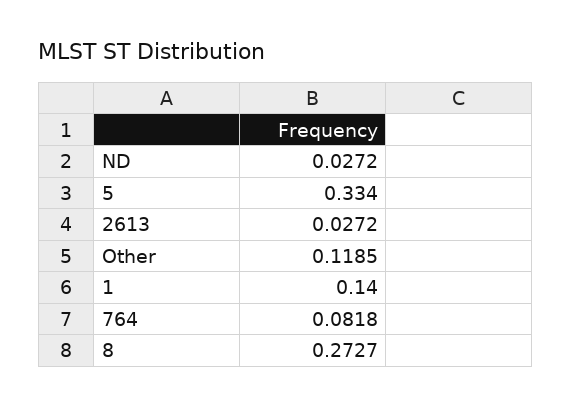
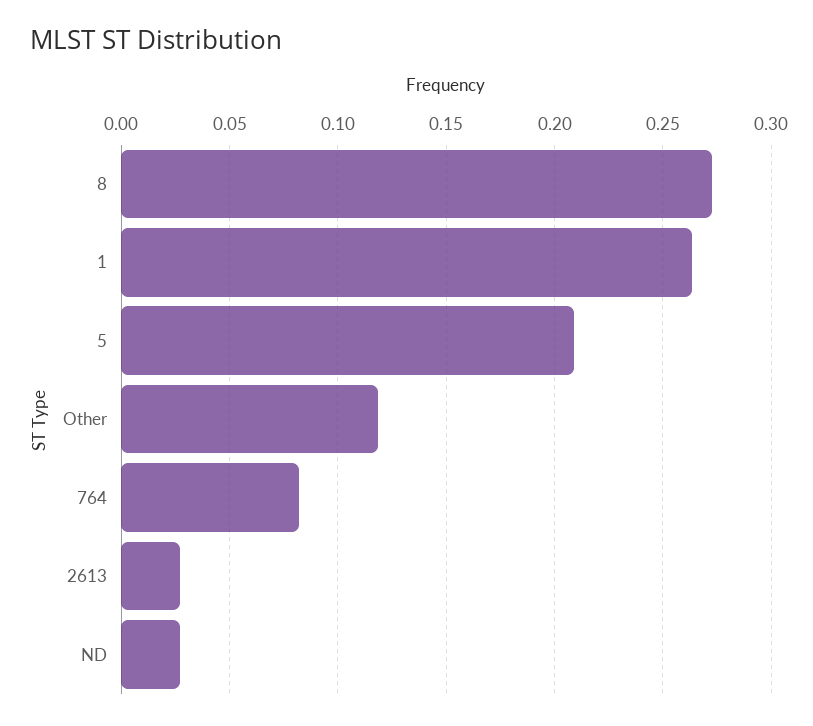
5: 0.334 -> 0.21
1: 0.14 -> 0.265

